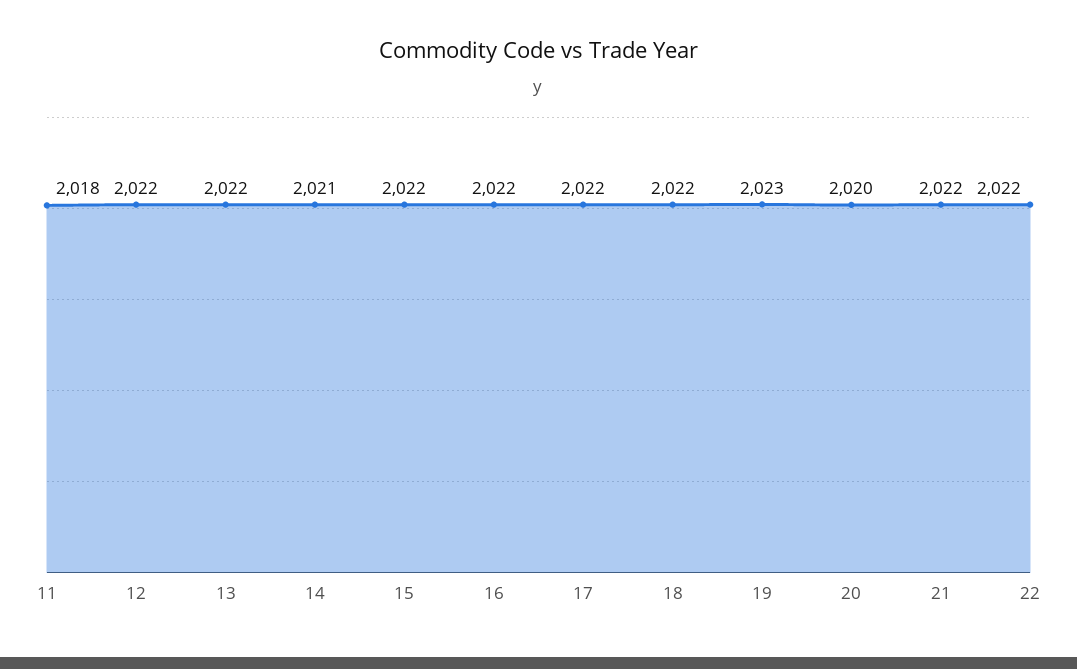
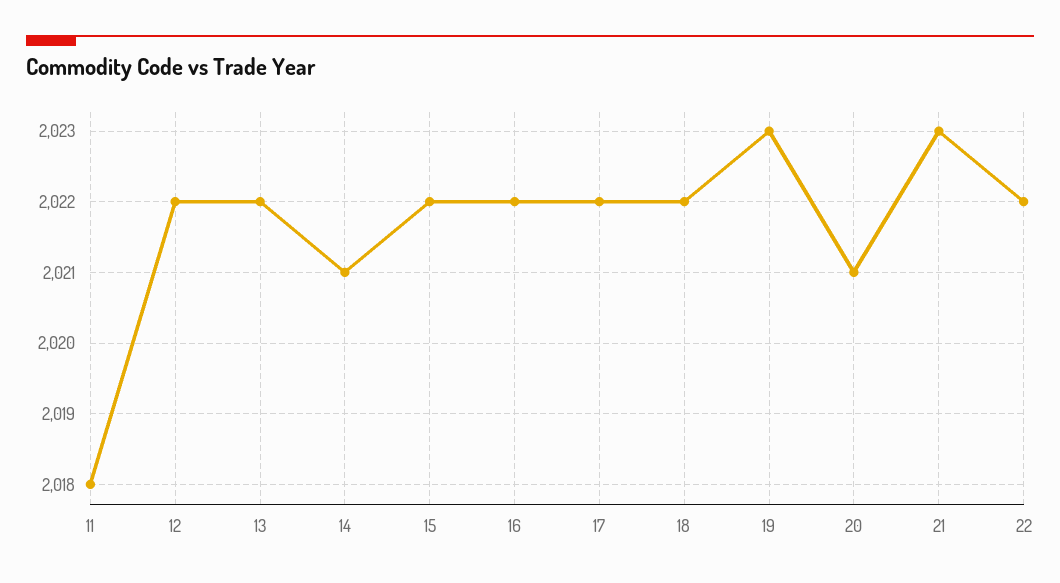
20: 2020 -> 2021
21: 2022 -> 2023

